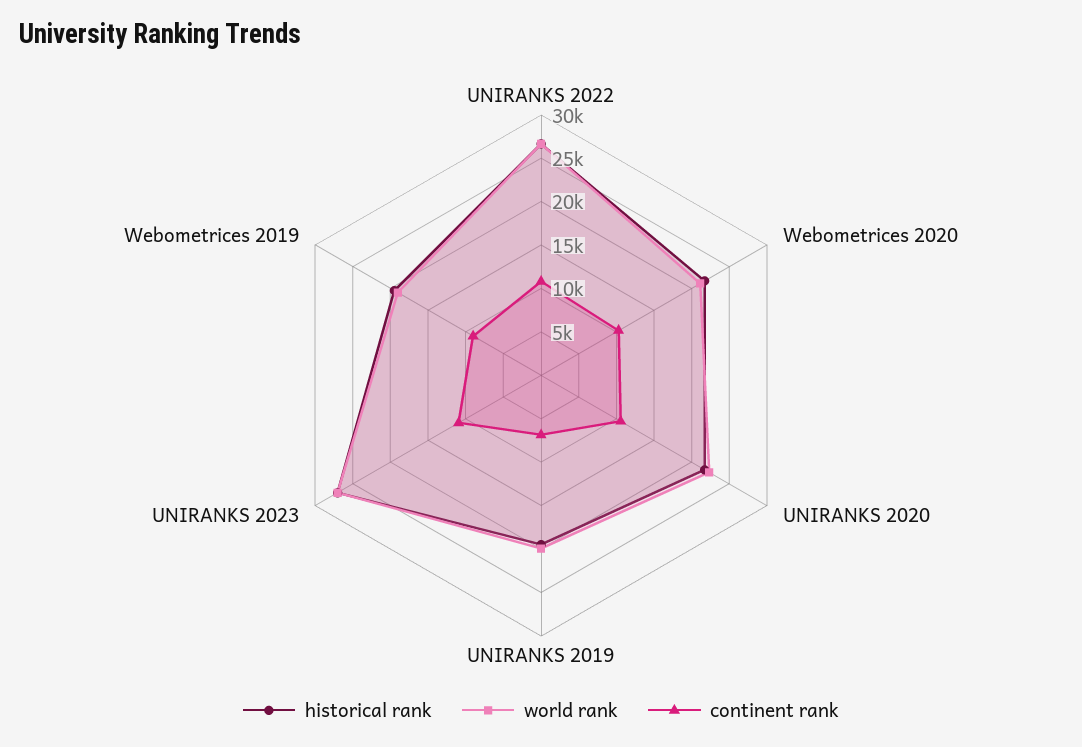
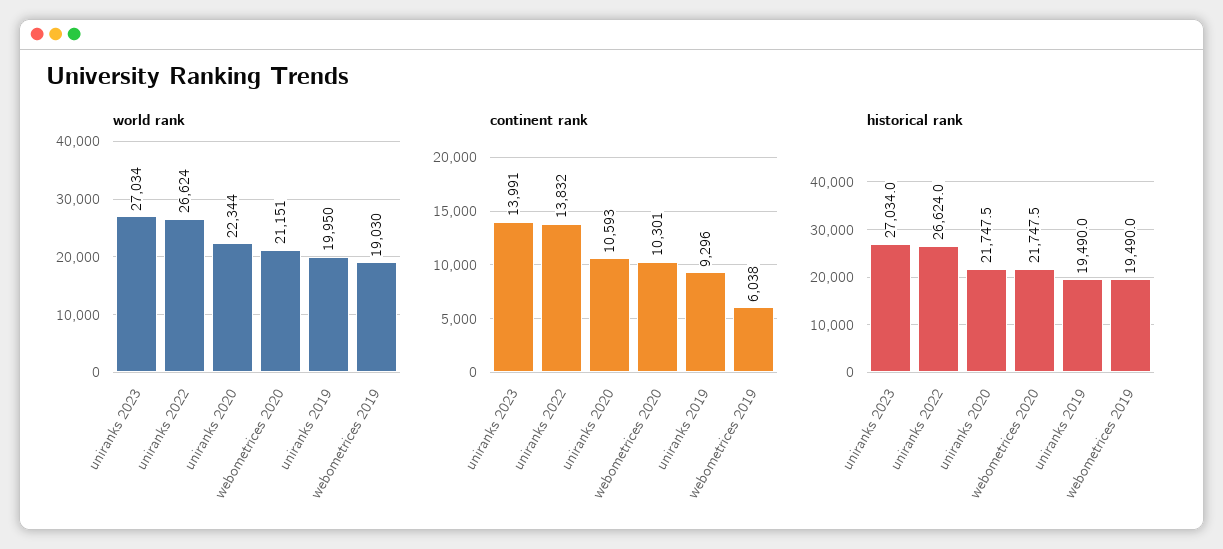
continent rank, UNIRANKS 2022: 11000 -> 13832
continent rank, UNIRANKS 2019: 7000 -> 9296
continent rank, UNIRANKS 2023: 11000 -> 13991
continent rank, Webometrices 2019: 9000 -> 6038

